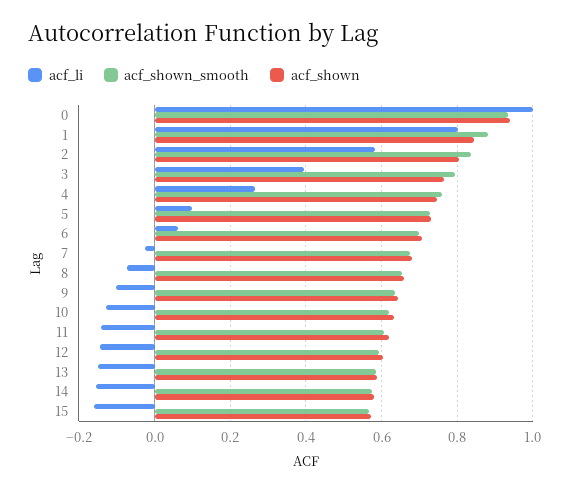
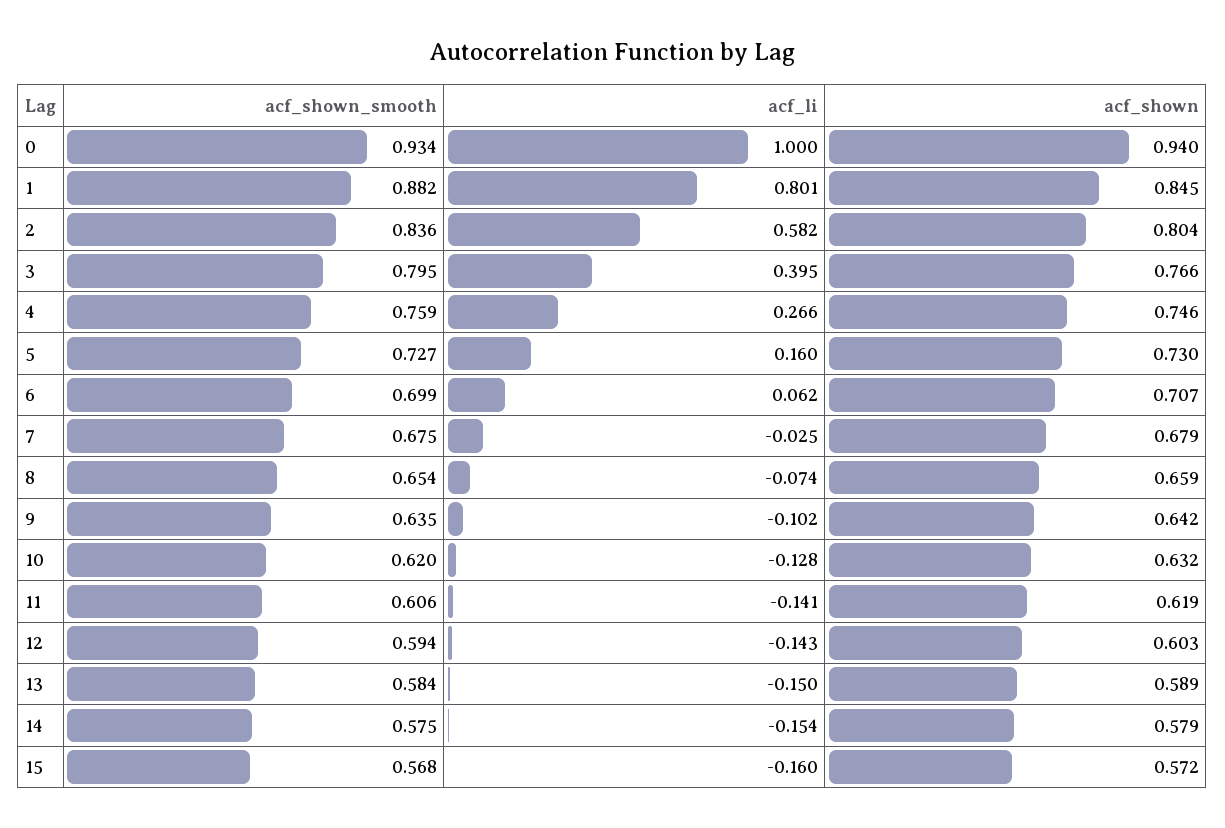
acf_li, 5: 0.1 -> 0.16

